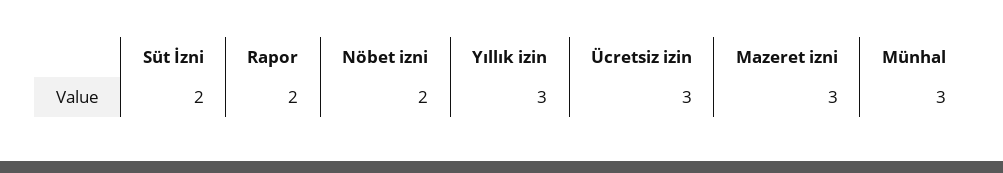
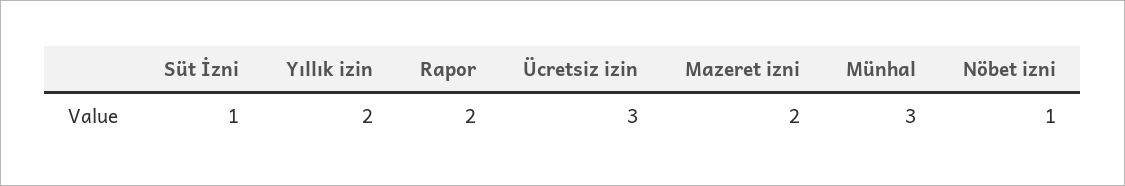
Süt İzni: 2 -> 1
Nöbet izni: 2 -> 1
Yıllık izin: 3 -> 2
Mazeret izni: 3 -> 2

